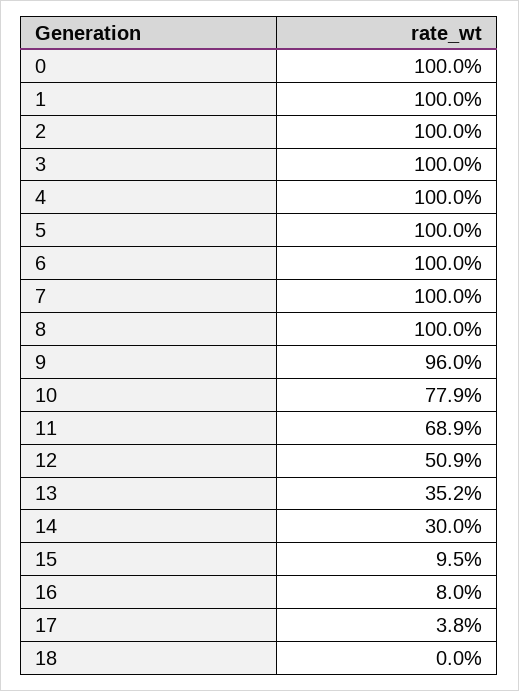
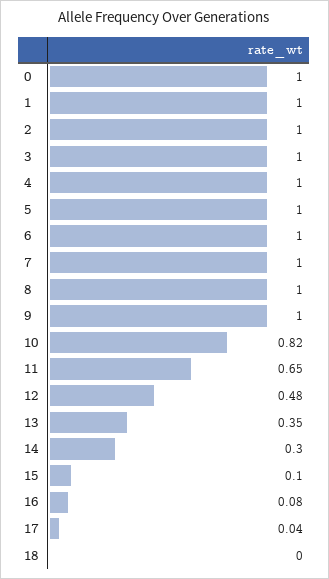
9: 0.96 -> 1
10: 0.779 -> 0.82
11: 0.689 -> 0.65
12: 0.509 -> 0.48

